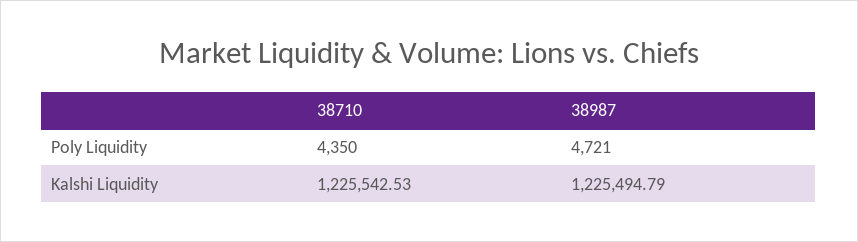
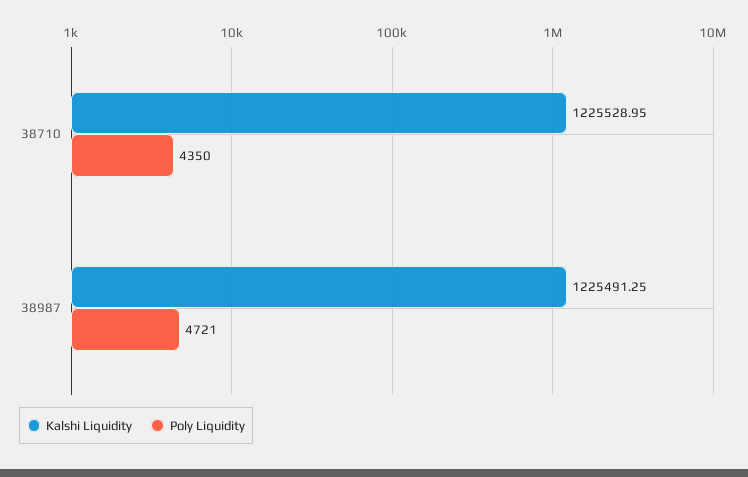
Kalshi Liquidity, 38710: 1225542.53 -> 1225528.95
Kalshi Liquidity, 38987: 1225494.79 -> 1225491.25

